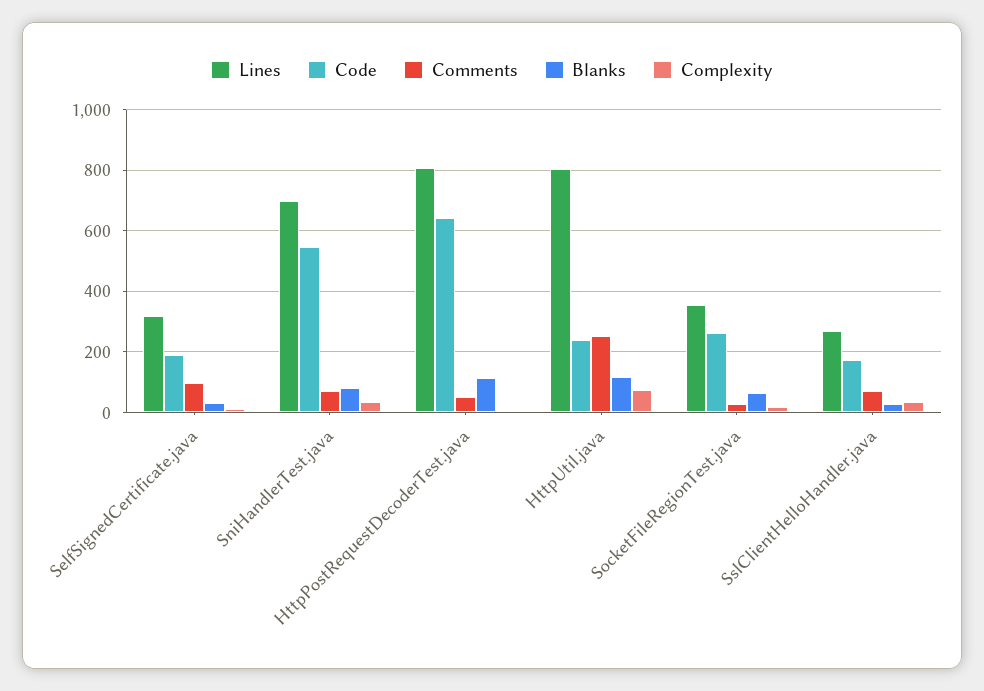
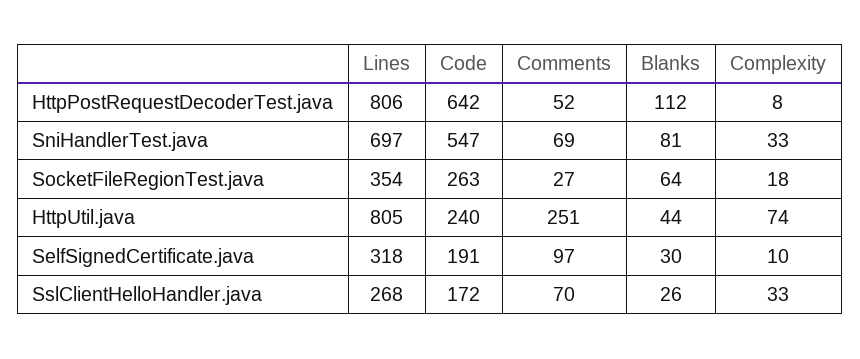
Blanks, HttpUtil.java: 120 -> 44

